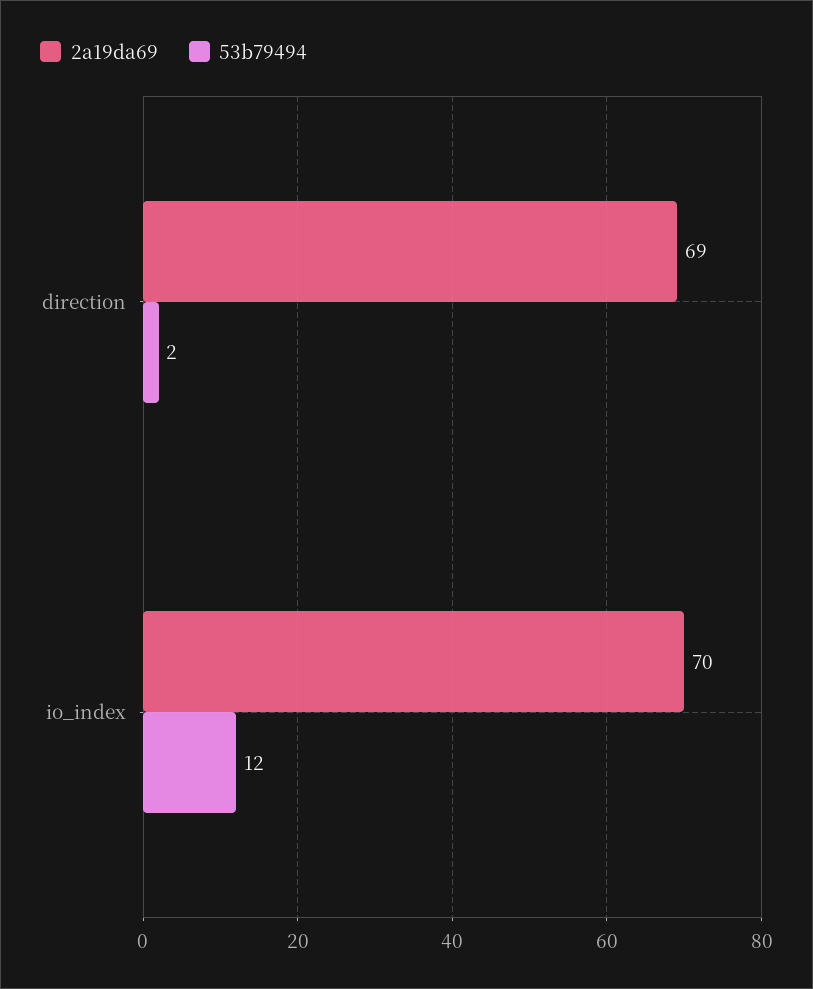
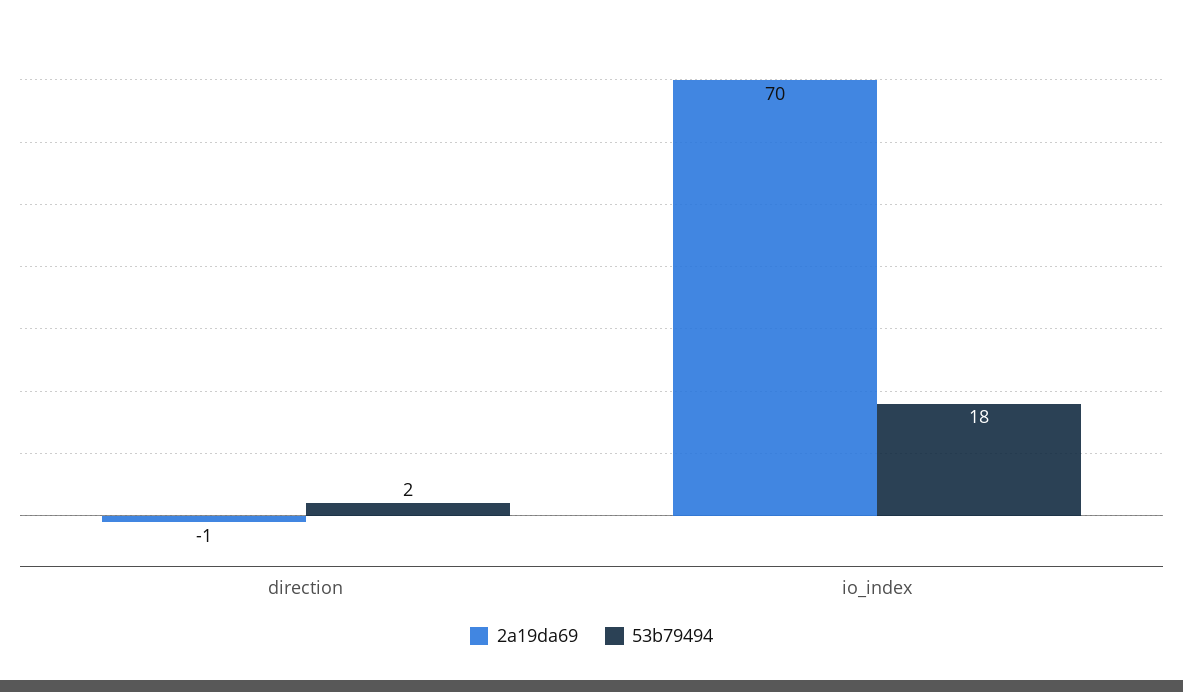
2a19da69, direction: 69 -> -1
53b79494, io_index: 12 -> 18

